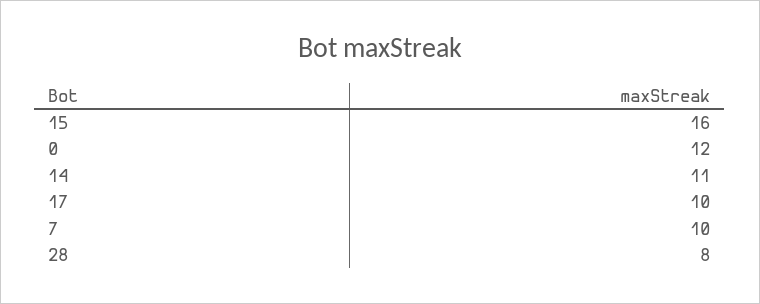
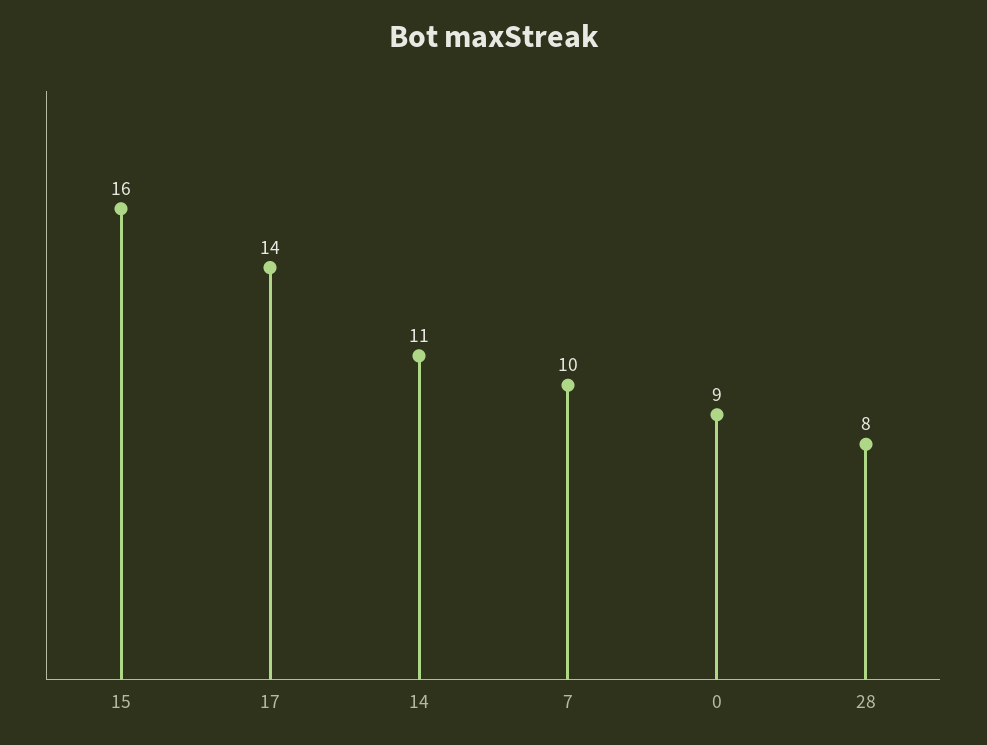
0: 12 -> 9
17: 10 -> 14

